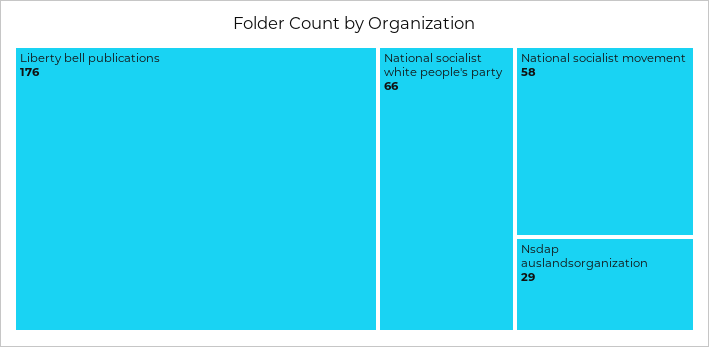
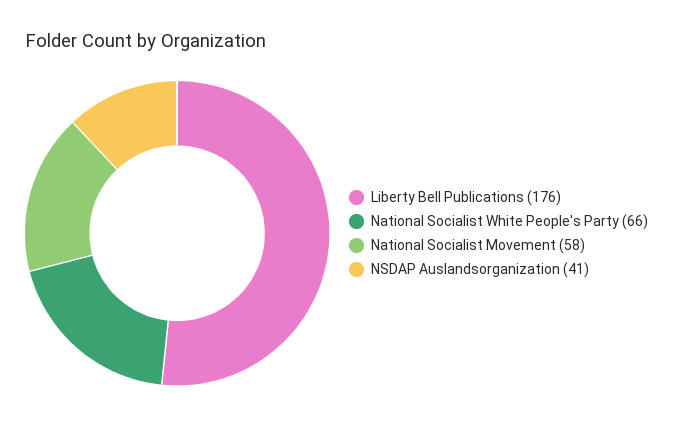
Nsdap auslandsorganization: 29 -> 41

